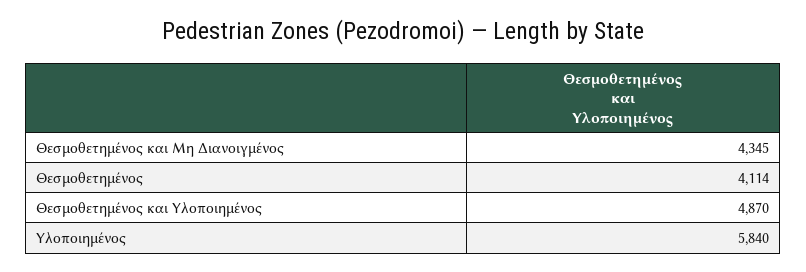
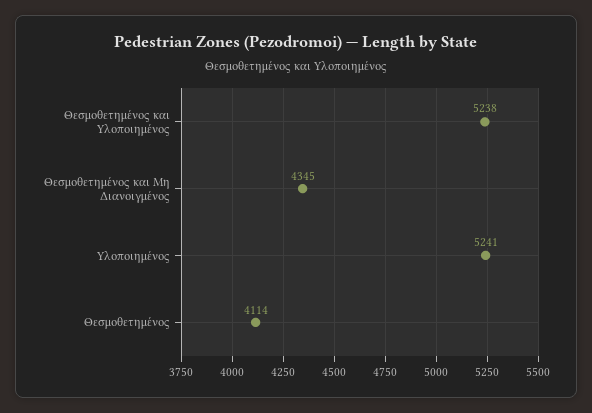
Θεσμοθετημένος και Υλοποιημένος: 4870 -> 5238
Υλοποιημένος: 5840 -> 5241

